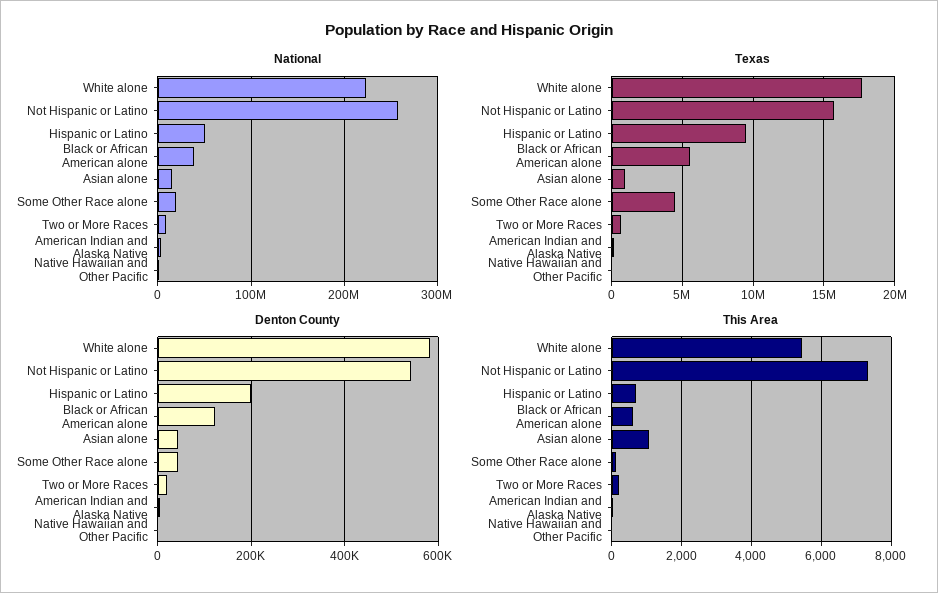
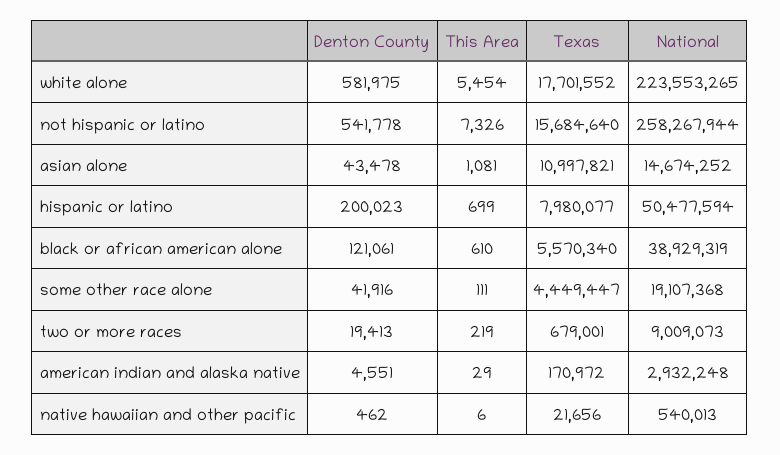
Texas, Hispanic or Latino: 9500000 -> 7980077
Texas, Asian alone: 1000000 -> 10997821

